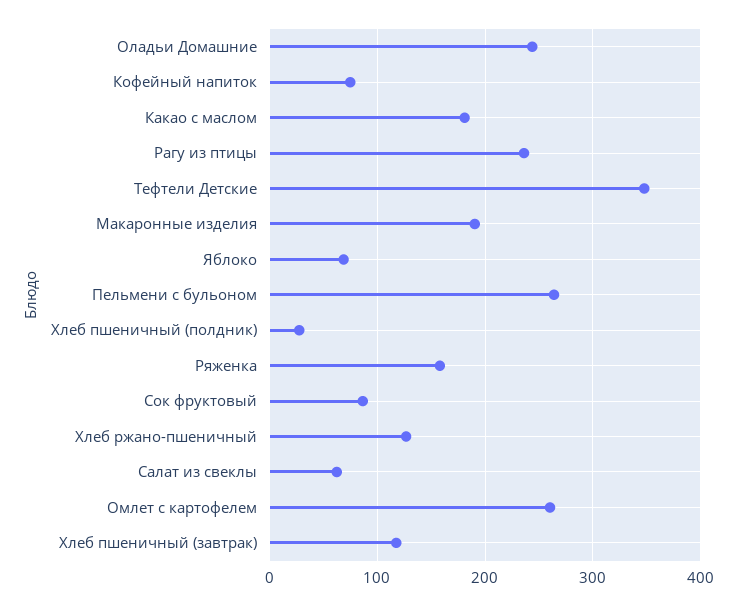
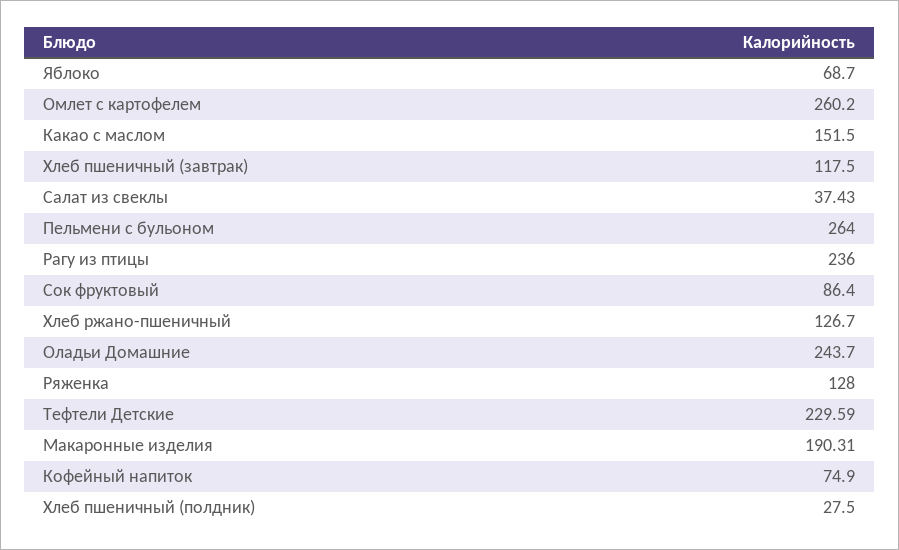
Какао с маслом: 180 -> 151.5
Тефтели Детские: 350 -> 229.59
Ряженка: 160 -> 128
Салат из свеклы: 60 -> 37.43

